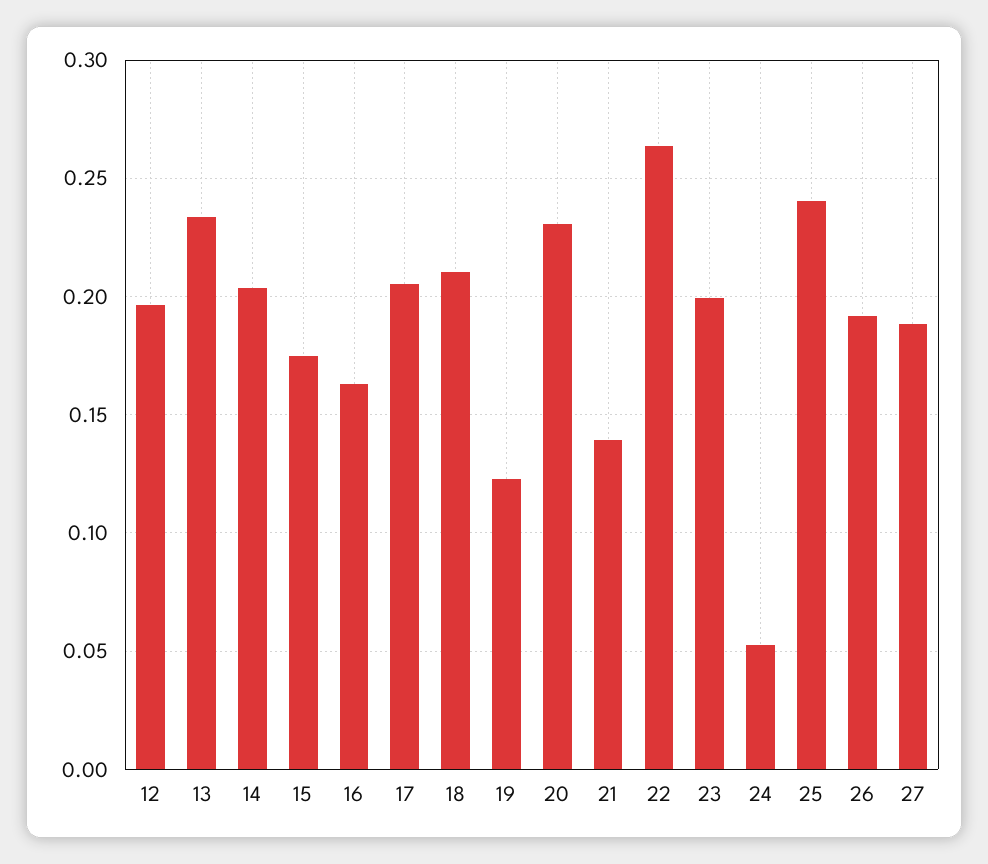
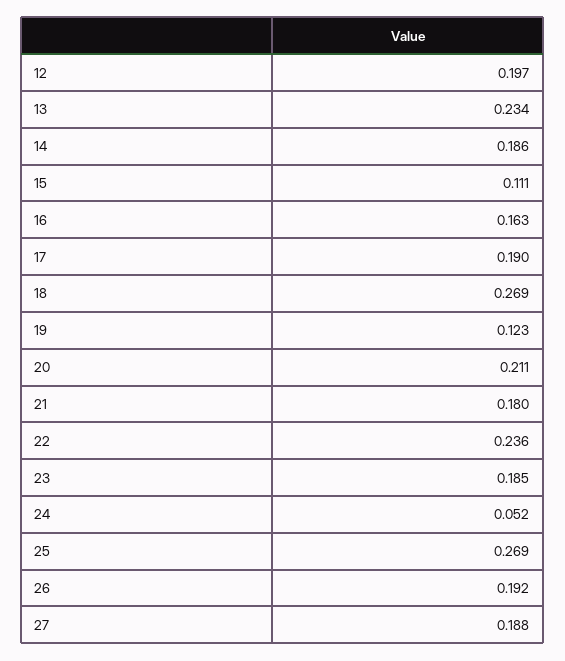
14: 0.205 -> 0.186
15: 0.175 -> 0.111
17: 0.205 -> 0.19
18: 0.21 -> 0.269
20: 0.23 -> 0.211
21: 0.14 -> 0.18
22: 0.265 -> 0.236
23: 0.2 -> 0.185
25: 0.24 -> 0.269

